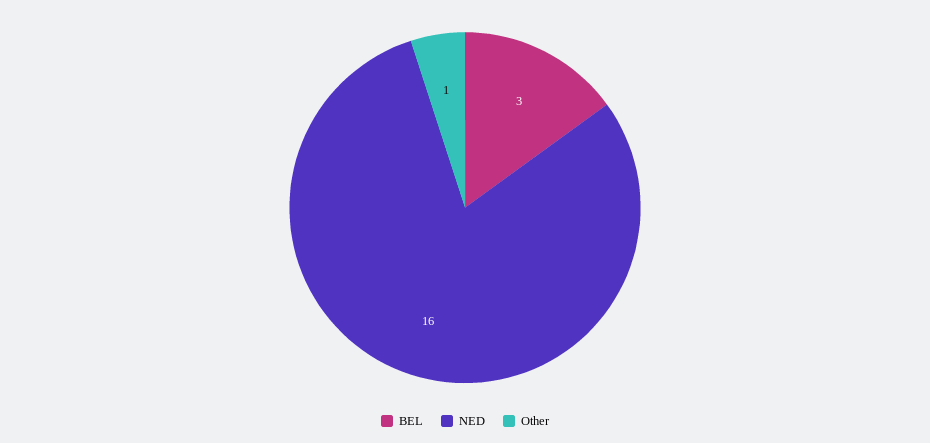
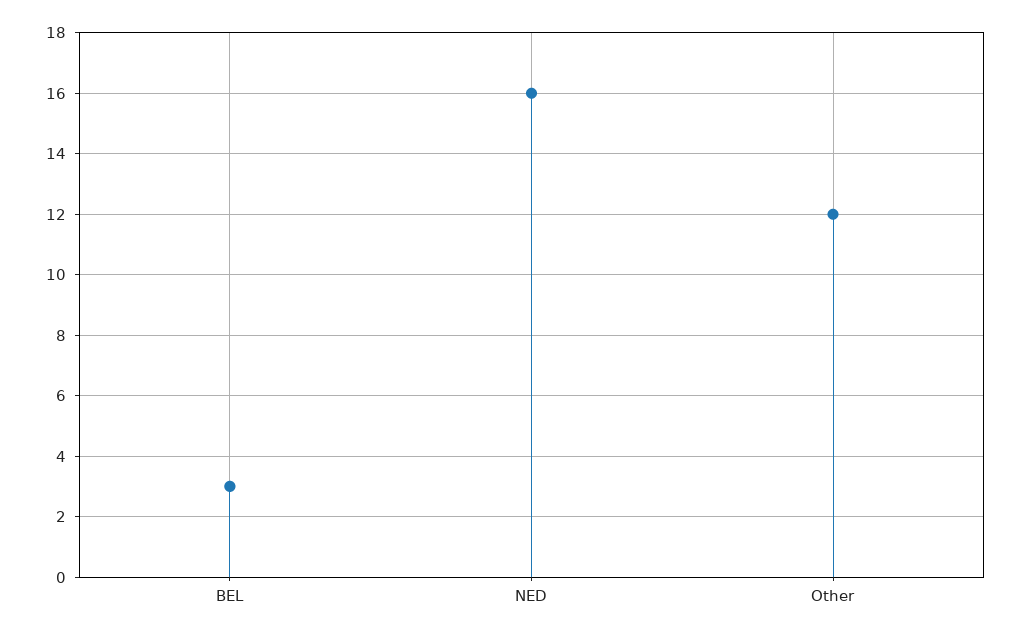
Other: 1 -> 12

